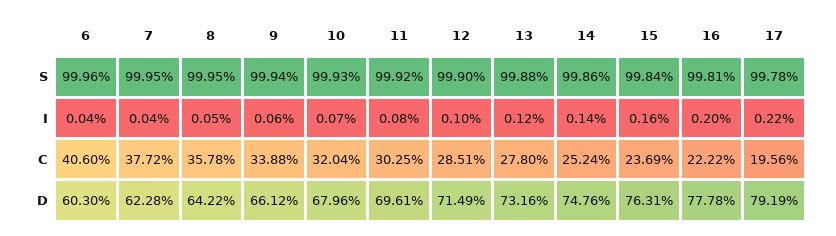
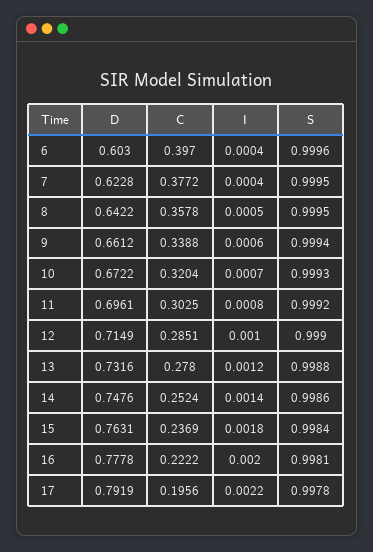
15, I: 0.0016 -> 0.0018
6, C: 0.406 -> 0.397
10, D: 0.6796 -> 0.6722

